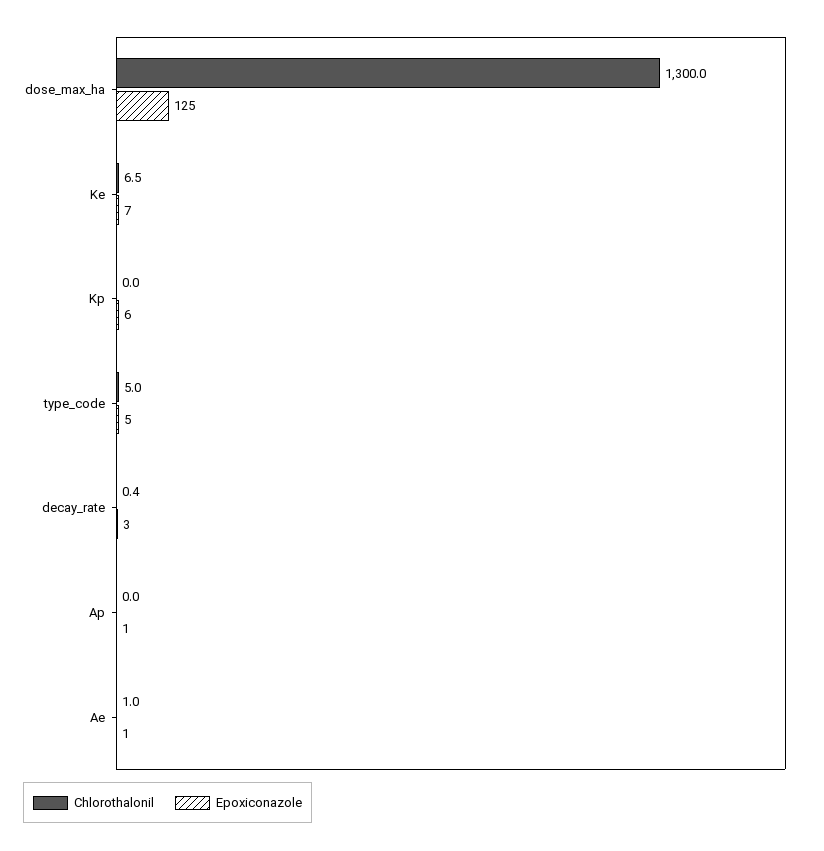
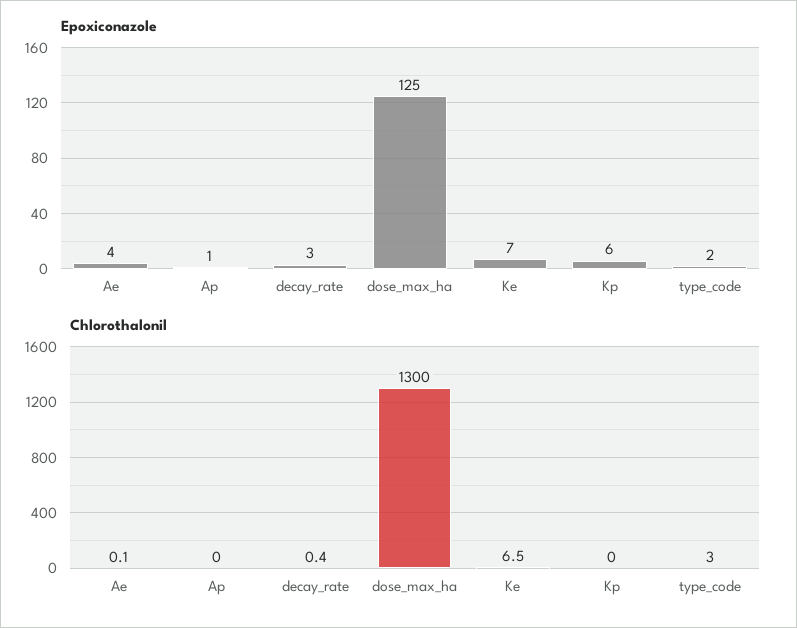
Chlorothalonil, type_code: 5 -> 3
Epoxiconazole, type_code: 5 -> 2
Chlorothalonil, Ae: 1 -> 0.1
Epoxiconazole, Ae: 1 -> 4

